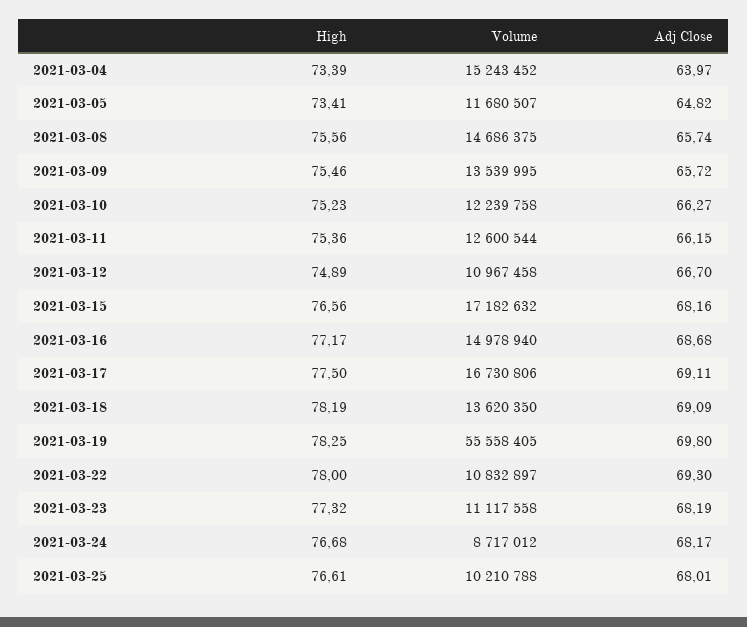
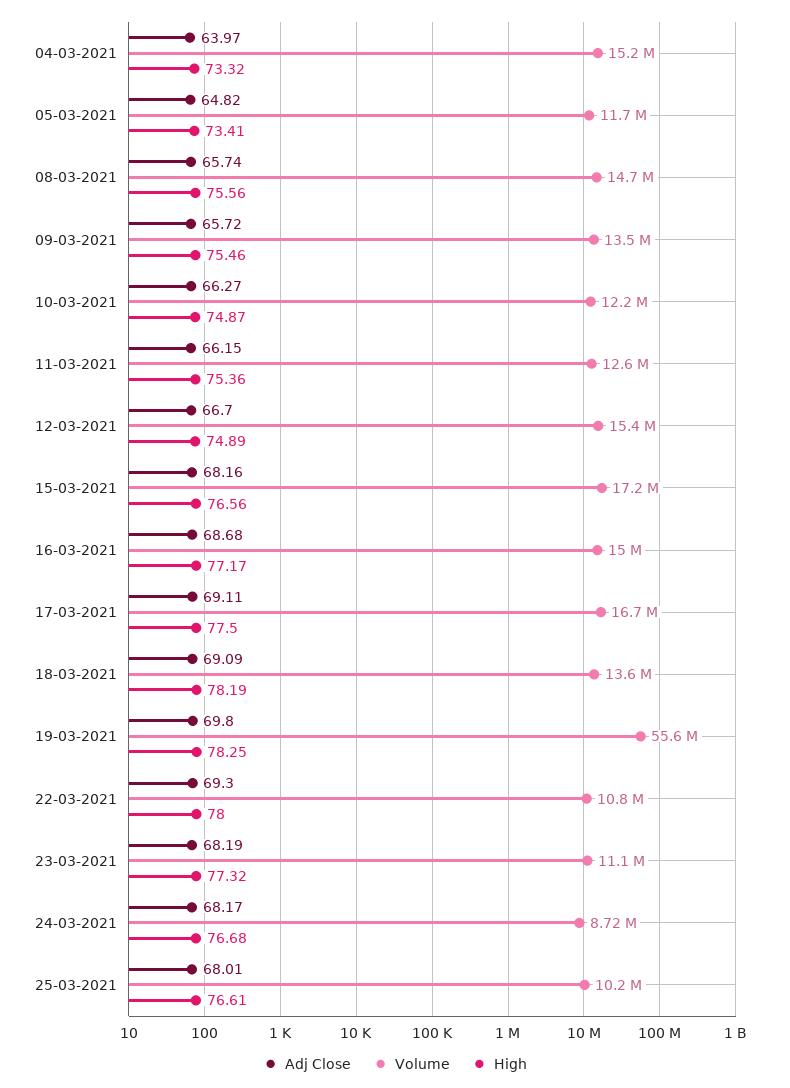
High, 2021-03-04: 73.39 -> 73.32
High, 2021-03-10: 75.23 -> 74.87
Volume, 2021-03-12: 10967458 -> 15400000

